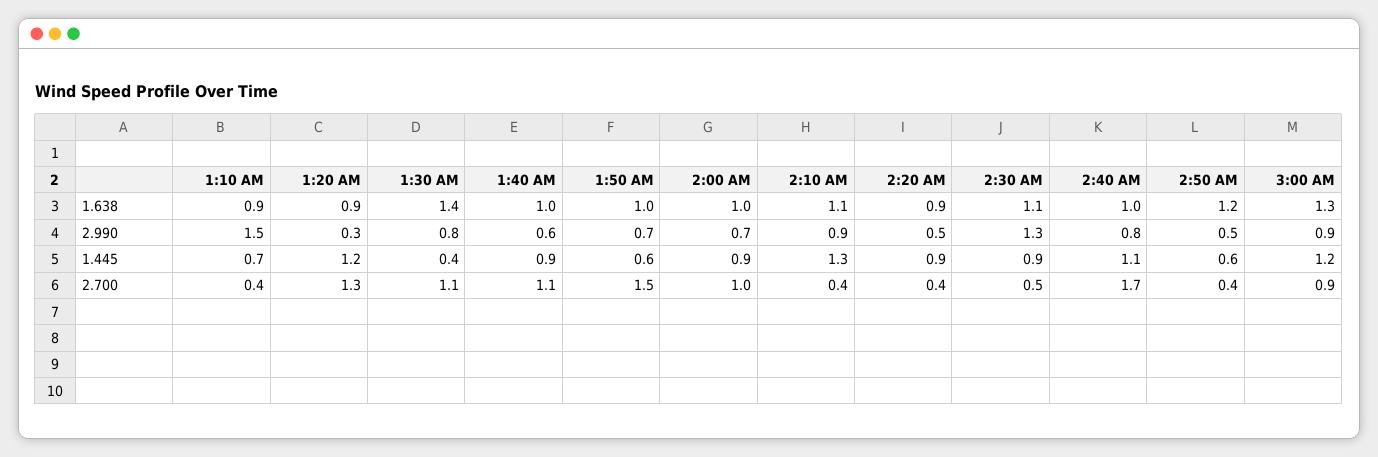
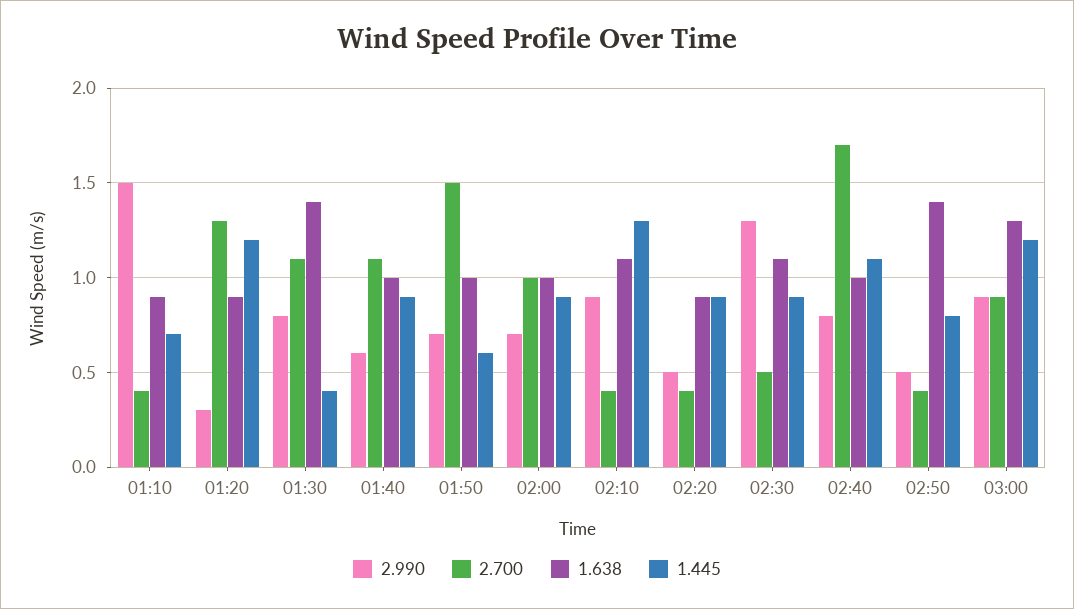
1.638, 2:50 AM: 1.2 -> 1.4
1.445, 2:50 AM: 0.6 -> 0.8

